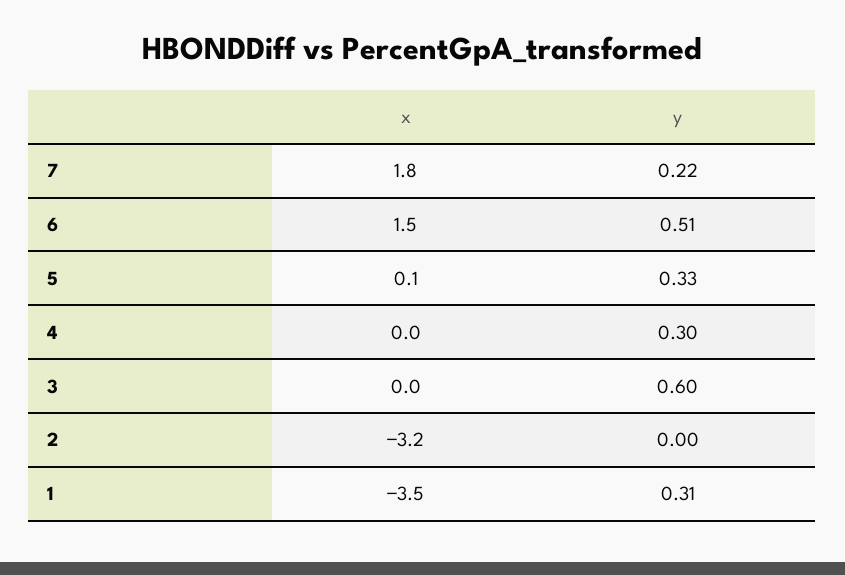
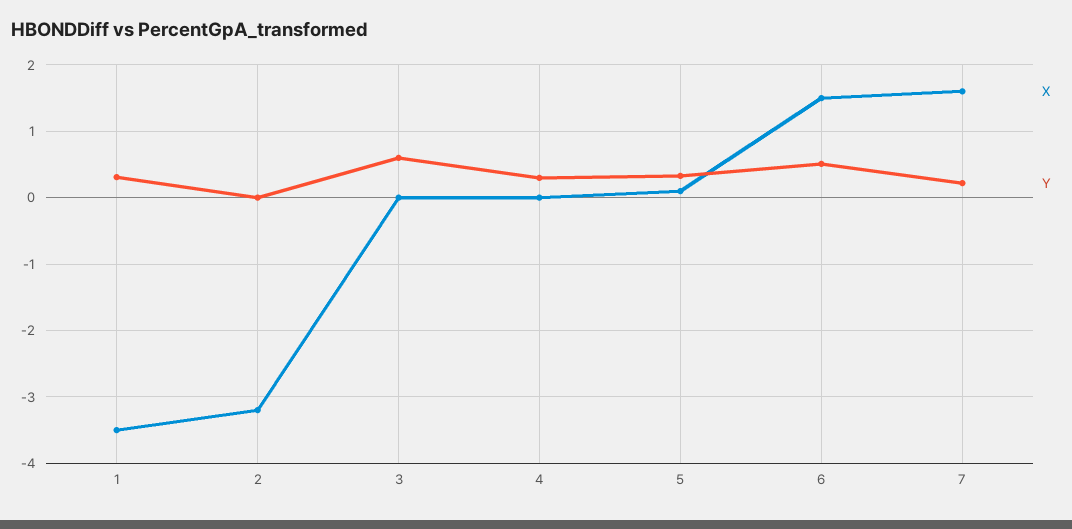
x, 7: 1.8 -> 1.6

